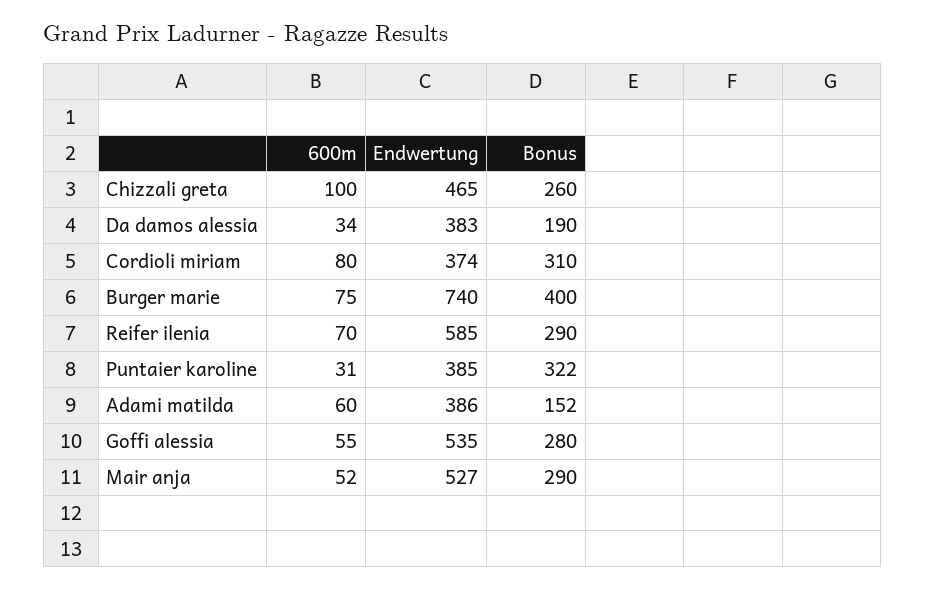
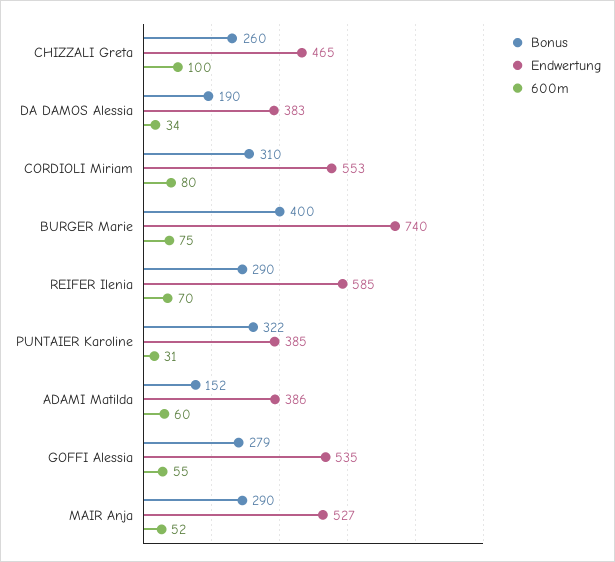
Endwertung, Cordioli miriam: 374 -> 553
Bonus, Goffi alessia: 280 -> 279

